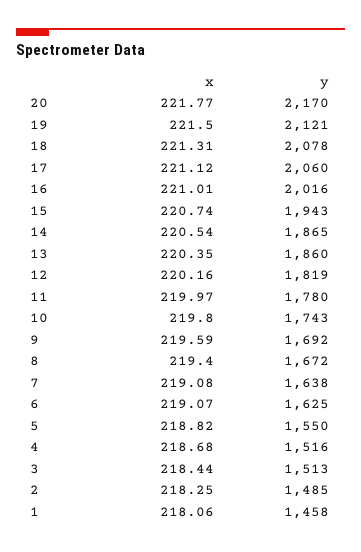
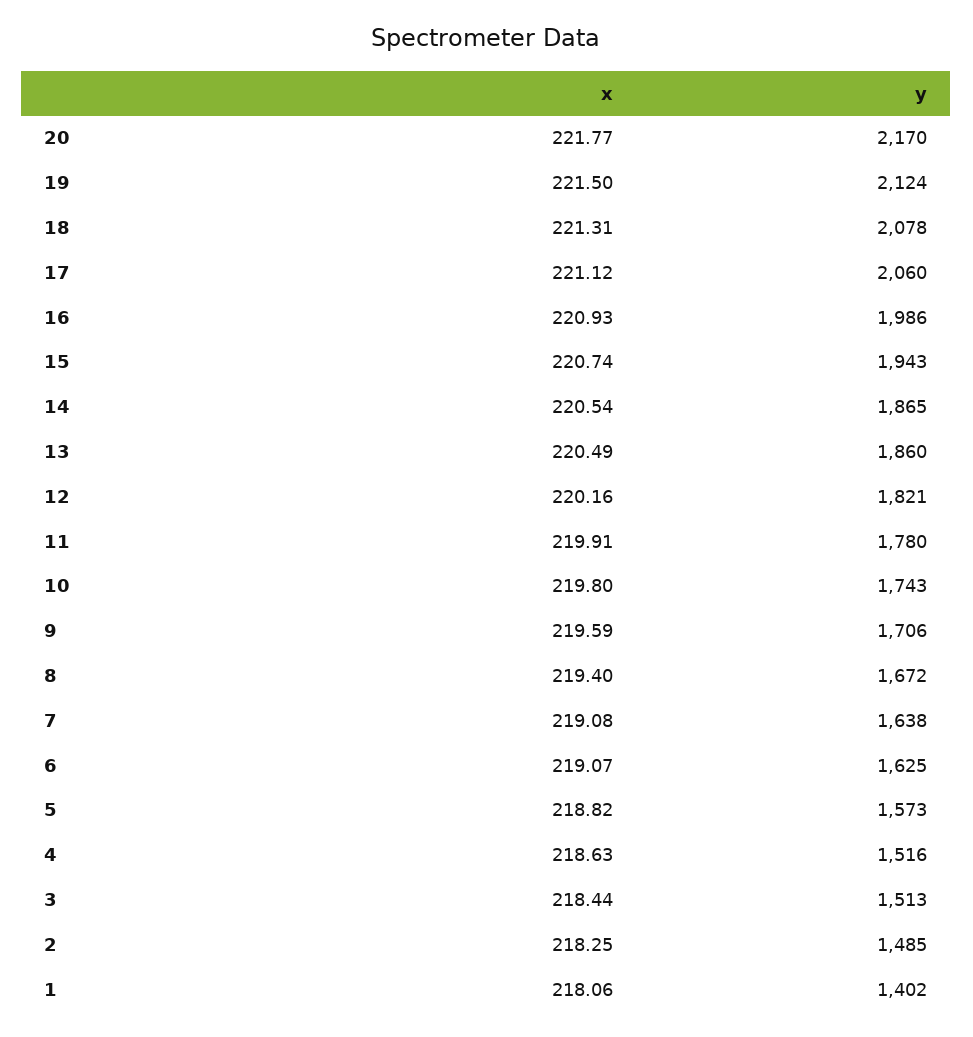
y, 19: 2121 -> 2124
x, 16: 221.01 -> 220.93
y, 16: 2016 -> 1986
x, 13: 220.35 -> 220.49
y, 12: 1819 -> 1821
x, 11: 219.97 -> 219.91
y, 9: 1692 -> 1706
y, 5: 1550 -> 1573
x, 4: 218.68 -> 218.63
y, 1: 1458 -> 1402

